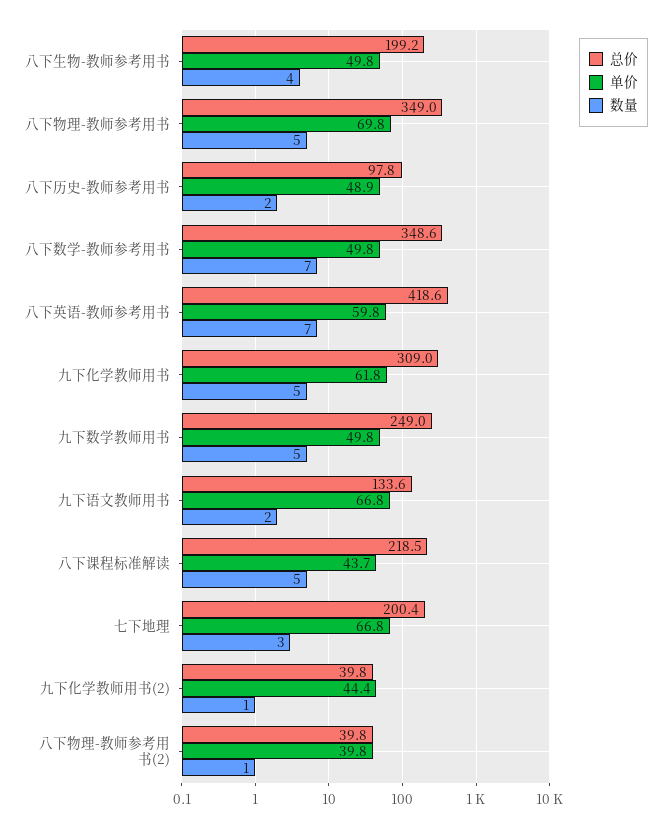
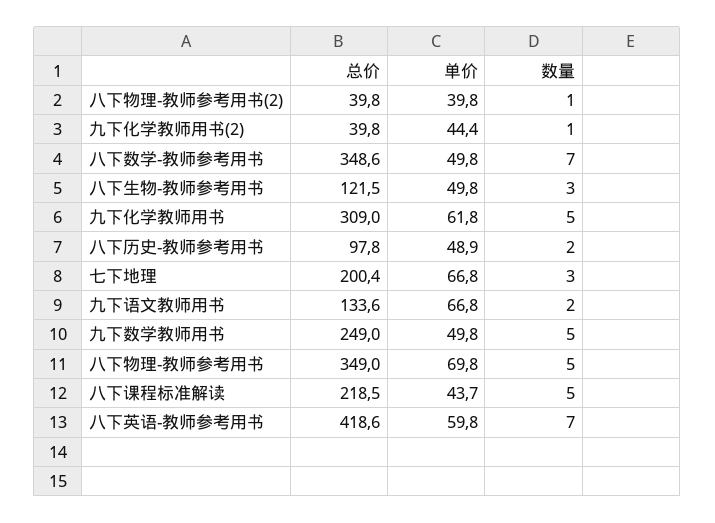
总价, 八下生物-教师参考用书: 199.2 -> 121.5
数量, 八下生物-教师参考用书: 4 -> 3

